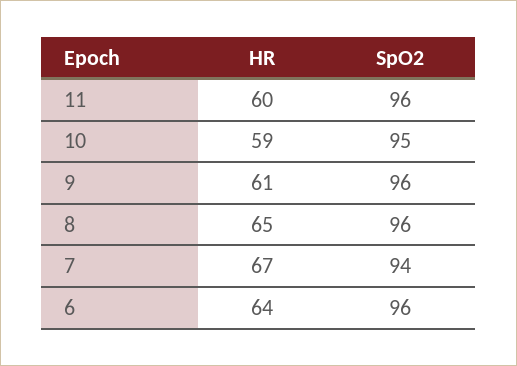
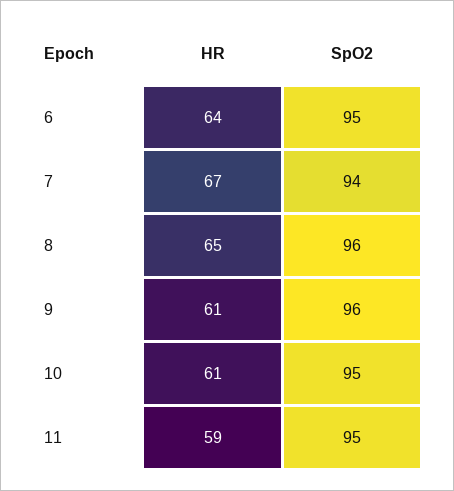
HR, 11: 60 -> 59
SpO2, 11: 96 -> 95
HR, 10: 59 -> 61
SpO2, 6: 96 -> 95

